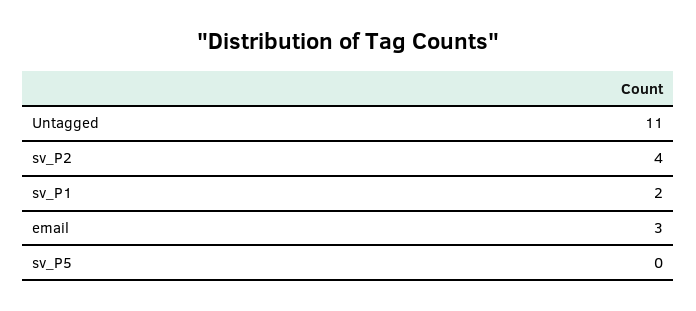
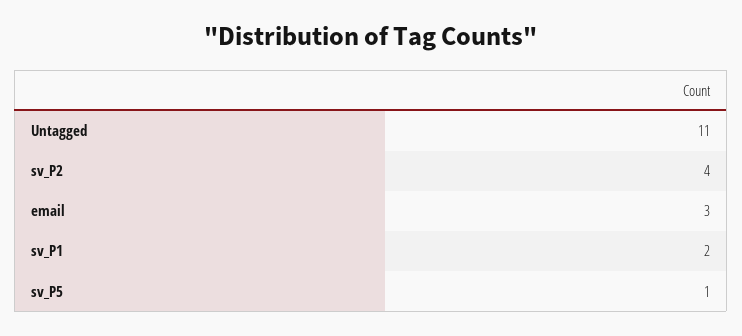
sv_P5: 0 -> 1

